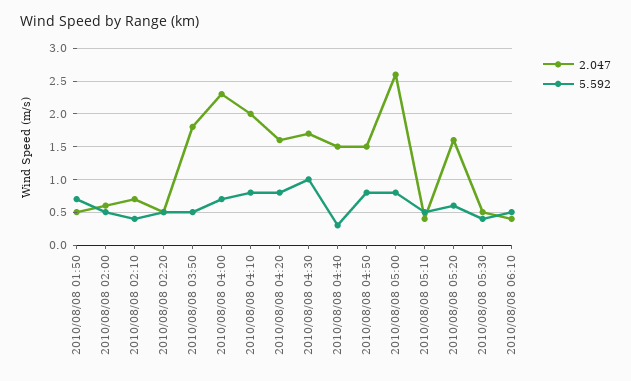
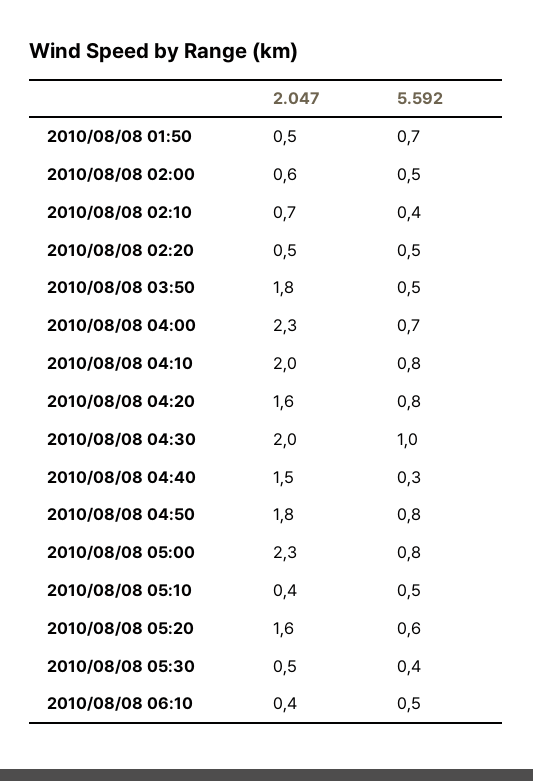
2.047, 2010/08/08 04:30: 1.7 -> 2
2.047, 2010/08/08 04:50: 1.5 -> 1.8
2.047, 2010/08/08 05:00: 2.6 -> 2.3

